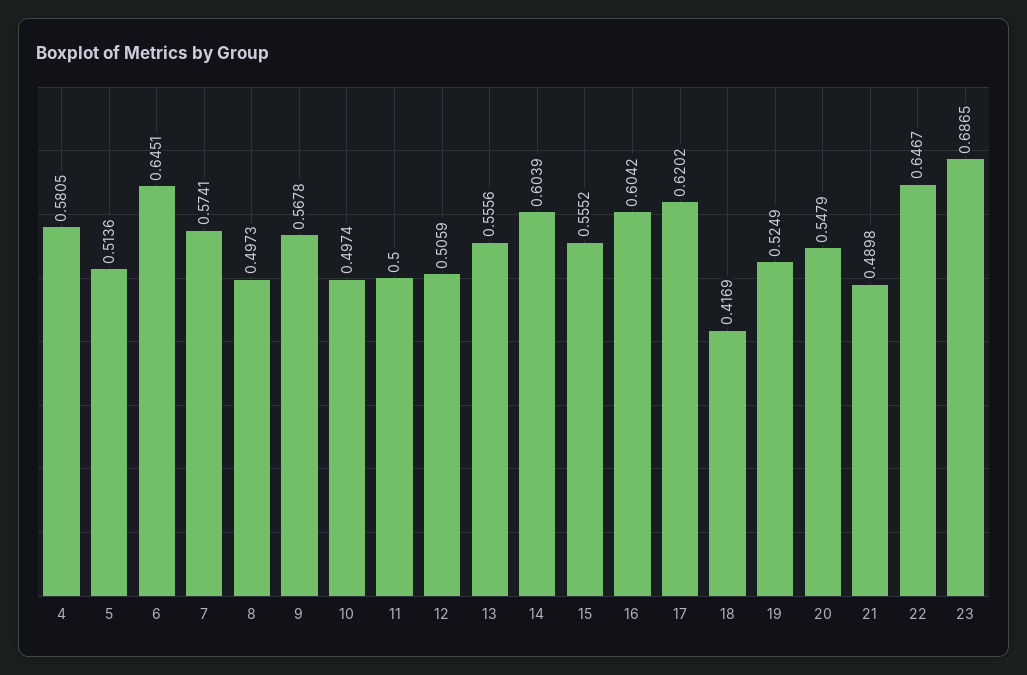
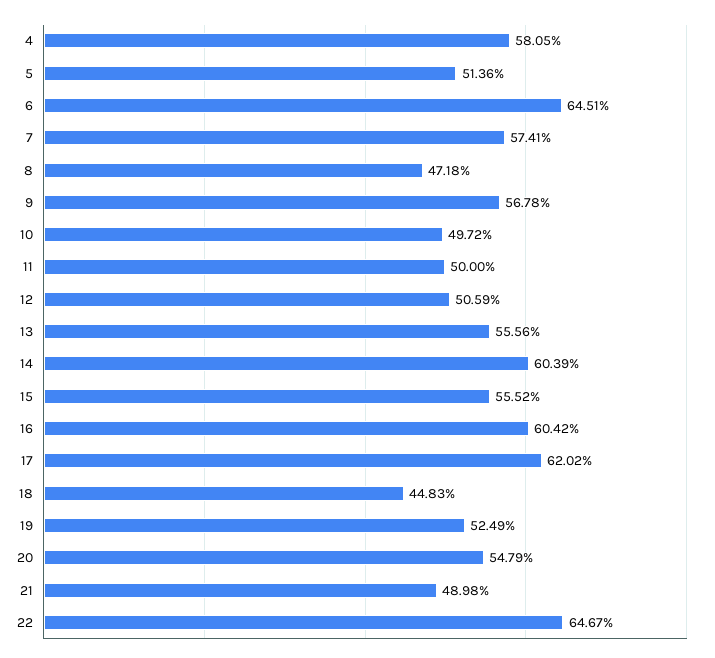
8: 0.4973 -> 0.4718
10: 0.4974 -> 0.4972
18: 0.4169 -> 0.4483
23: 0.6865 -> none

